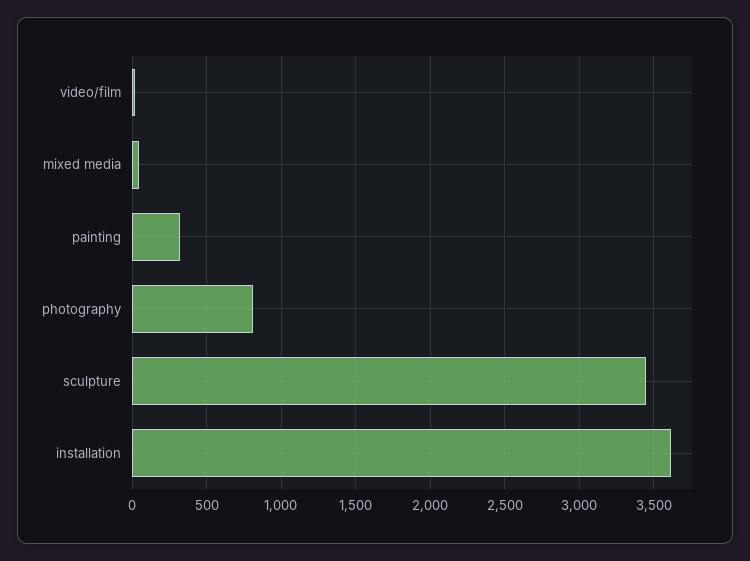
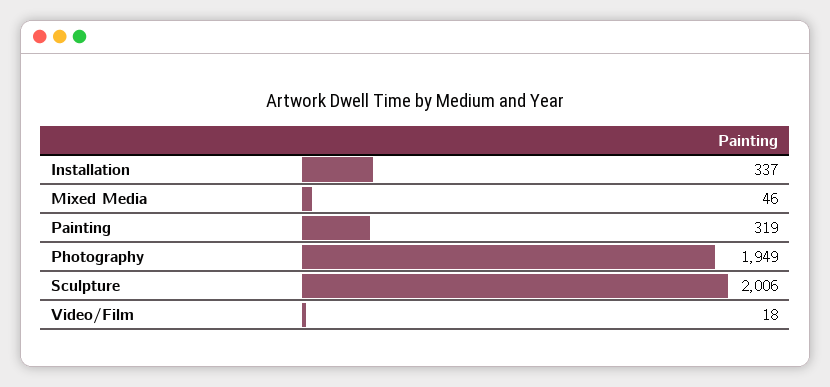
photography: 800 -> 1949
sculpture: 3450 -> 2006
installation: 3600 -> 337

